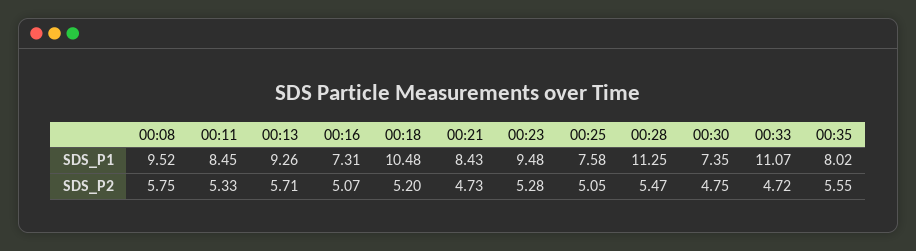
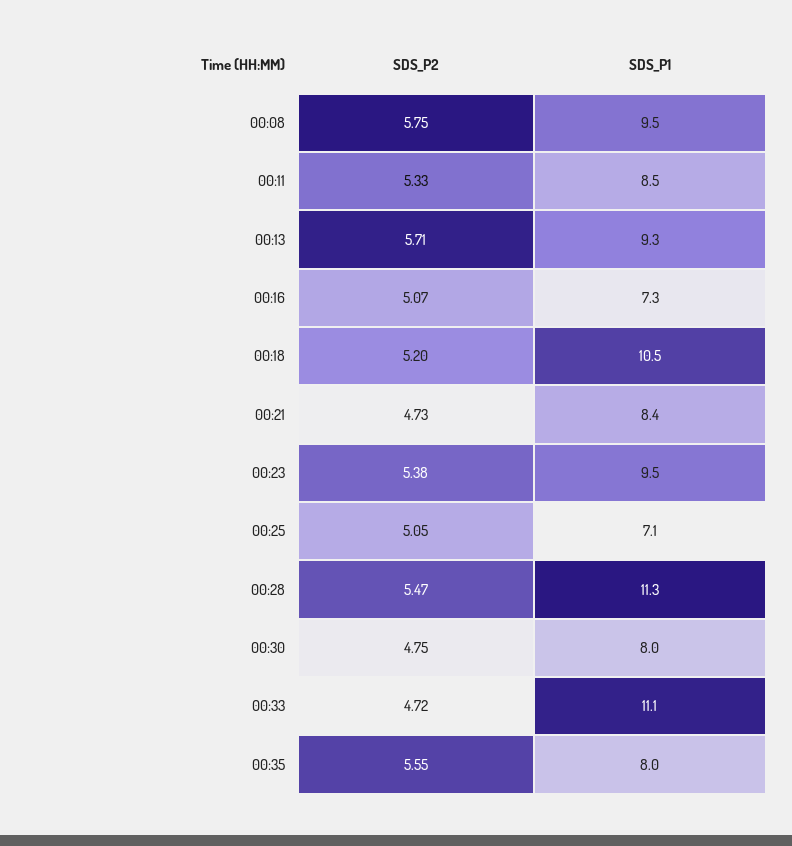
00:25, SDS_P1: 7.58 -> 7.1
00:30, SDS_P1: 7.35 -> 8
00:23, SDS_P2: 5.28 -> 5.38

